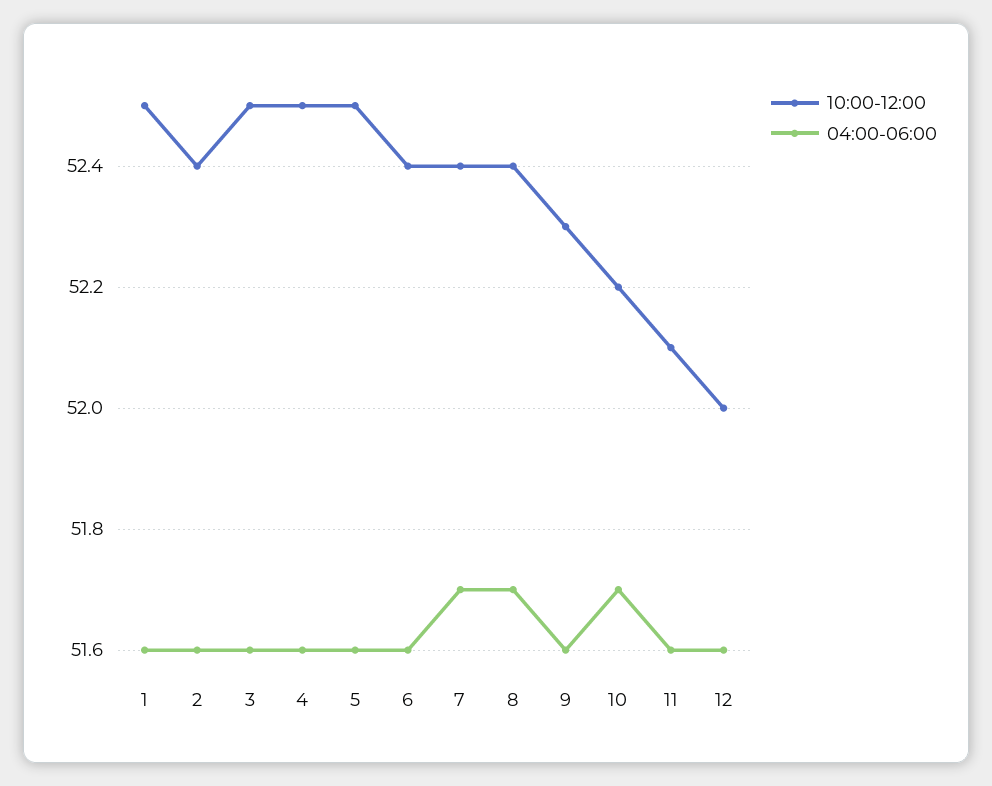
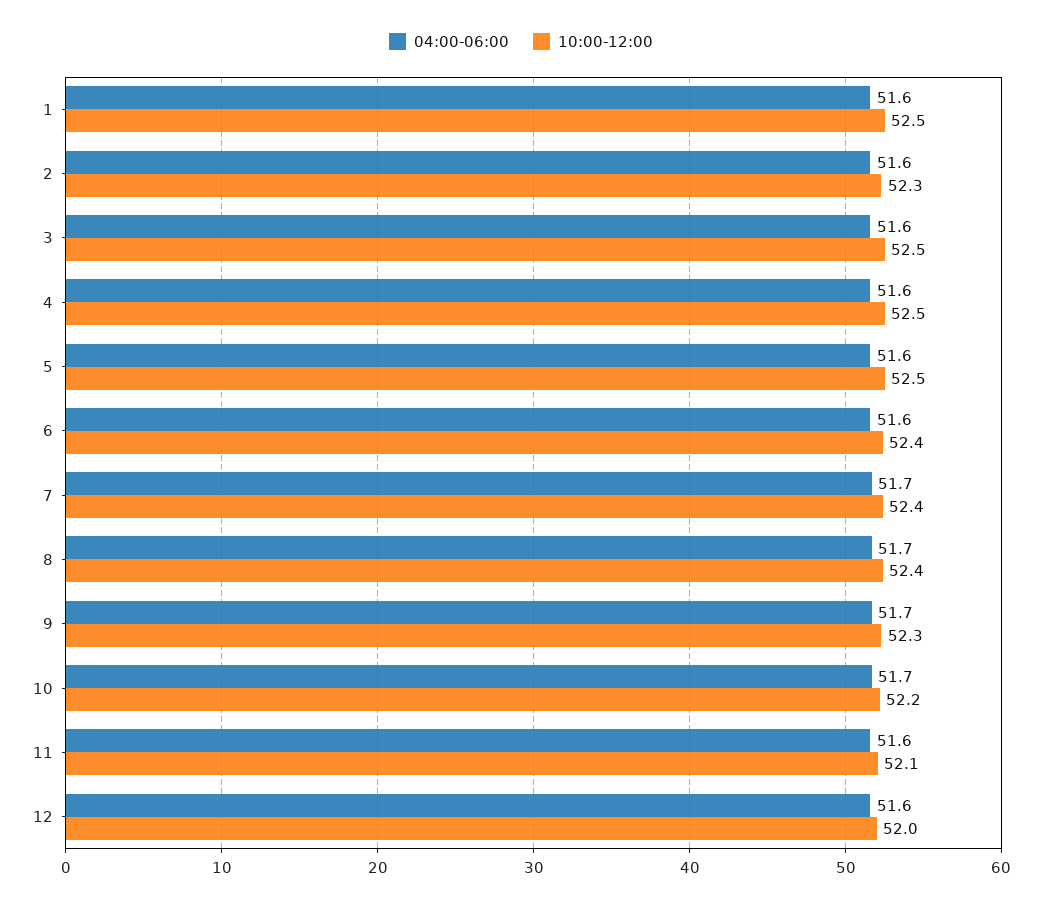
10:00-12:00, 2: 52.4 -> 52.3
04:00-06:00, 9: 51.6 -> 51.7

